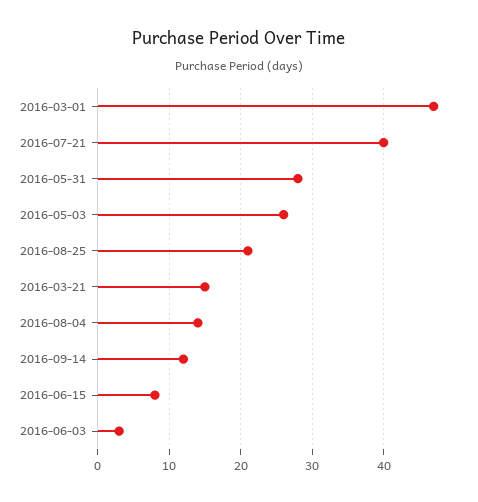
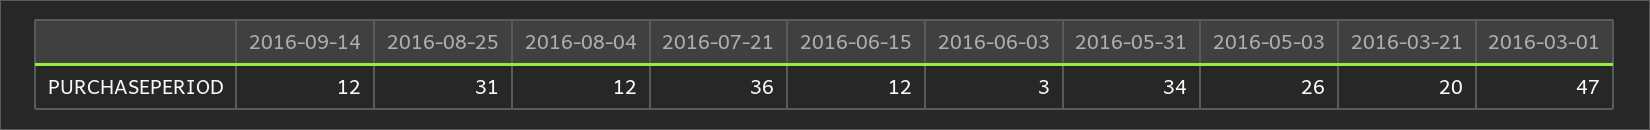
2016-07-21: 40 -> 36
2016-05-31: 28 -> 34
2016-08-25: 21 -> 31
2016-03-21: 15 -> 20
2016-08-04: 14 -> 12
2016-06-15: 8 -> 12

